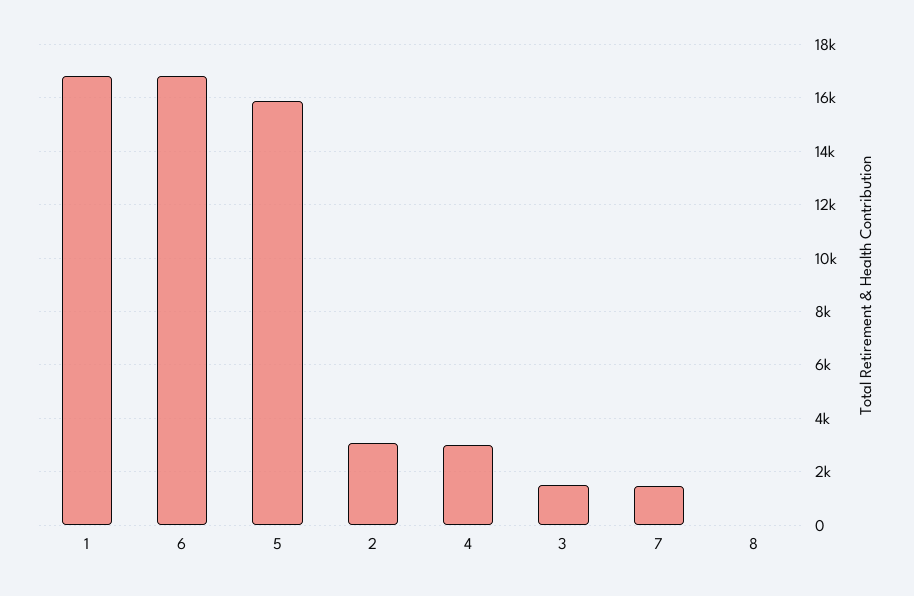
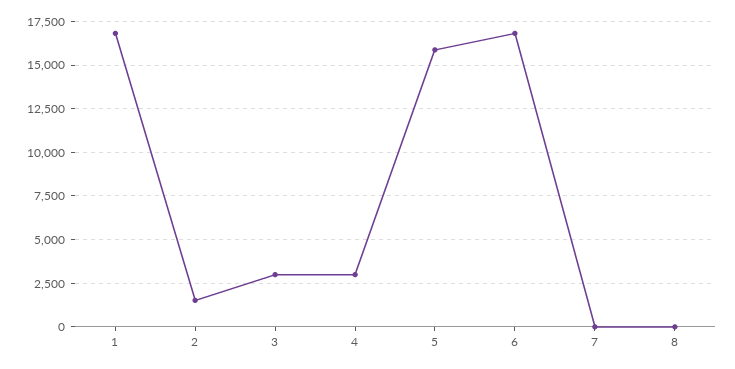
2: 3000 -> 1500
3: 1500 -> 3000
7: 1500 -> 0

